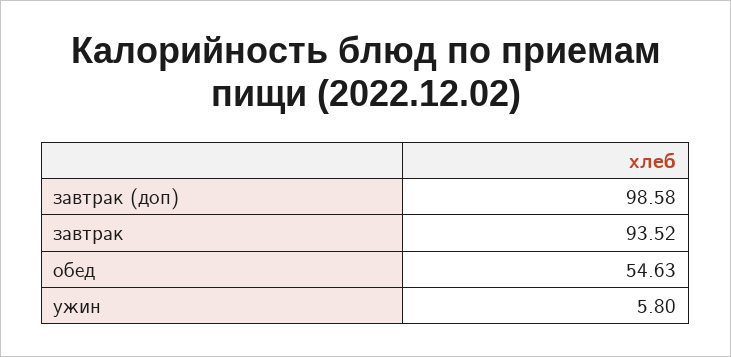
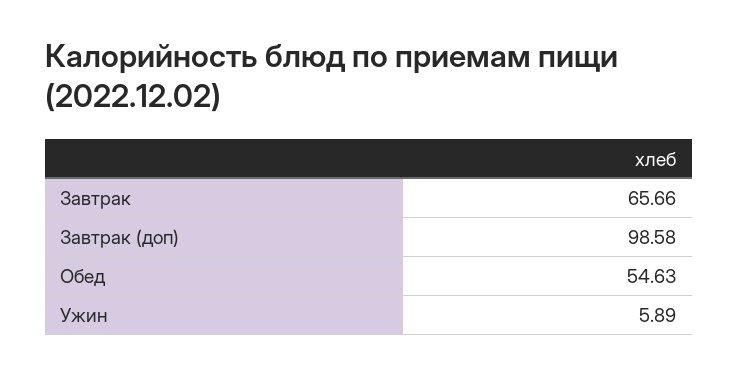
завтрак: 93.52 -> 65.66
ужин: 5.8 -> 5.89

